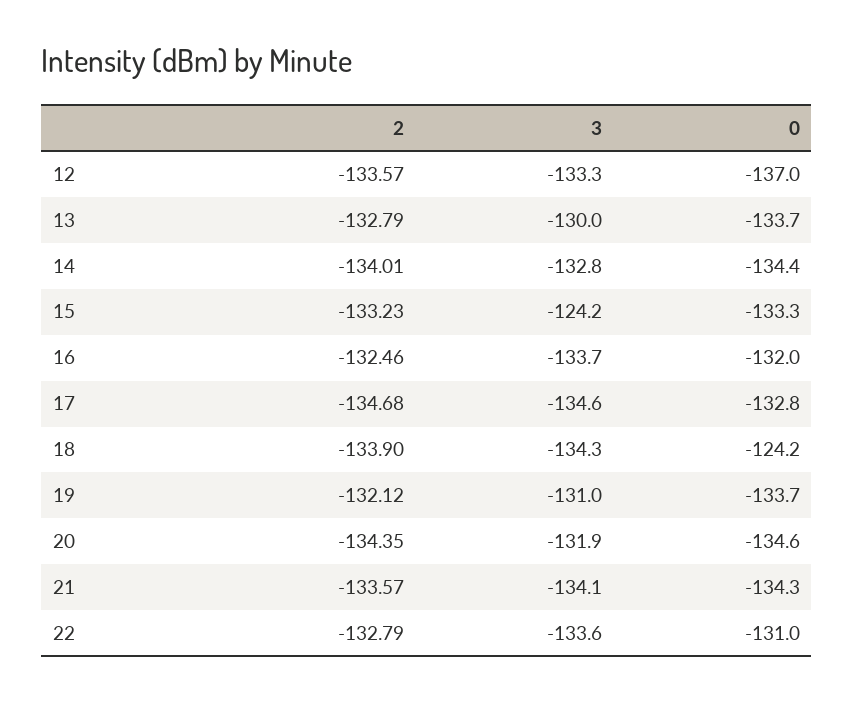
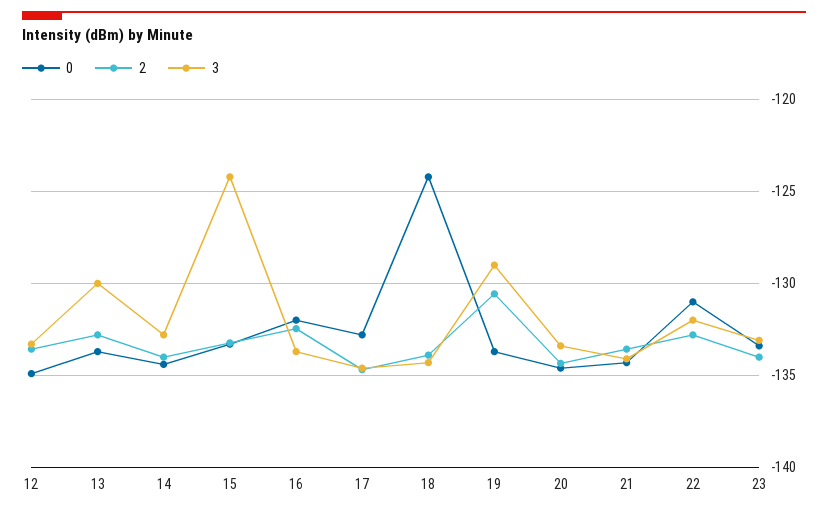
0, 12: -137 -> -135
2, 19: -132.12 -> -130.5
3, 19: -131 -> -129
3, 20: -131.9 -> -133.5
3, 22: -133.6 -> -132
0, 23: none -> -133.5
2, 23: none -> -134
3, 23: none -> -133

